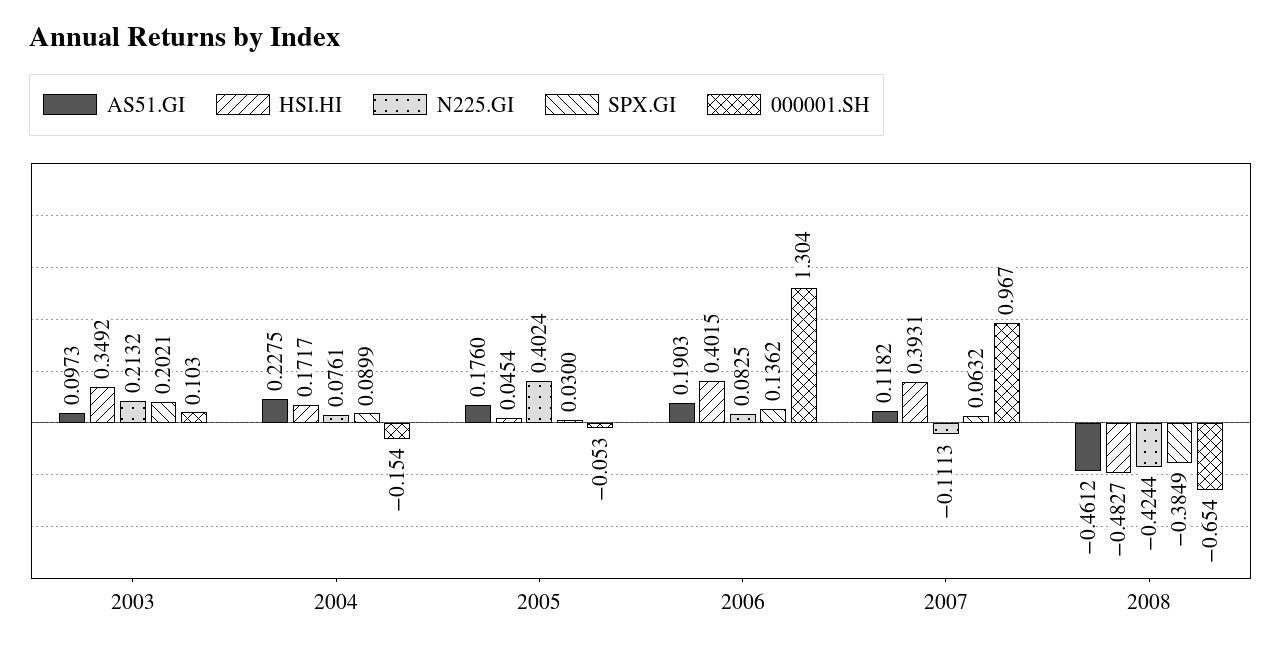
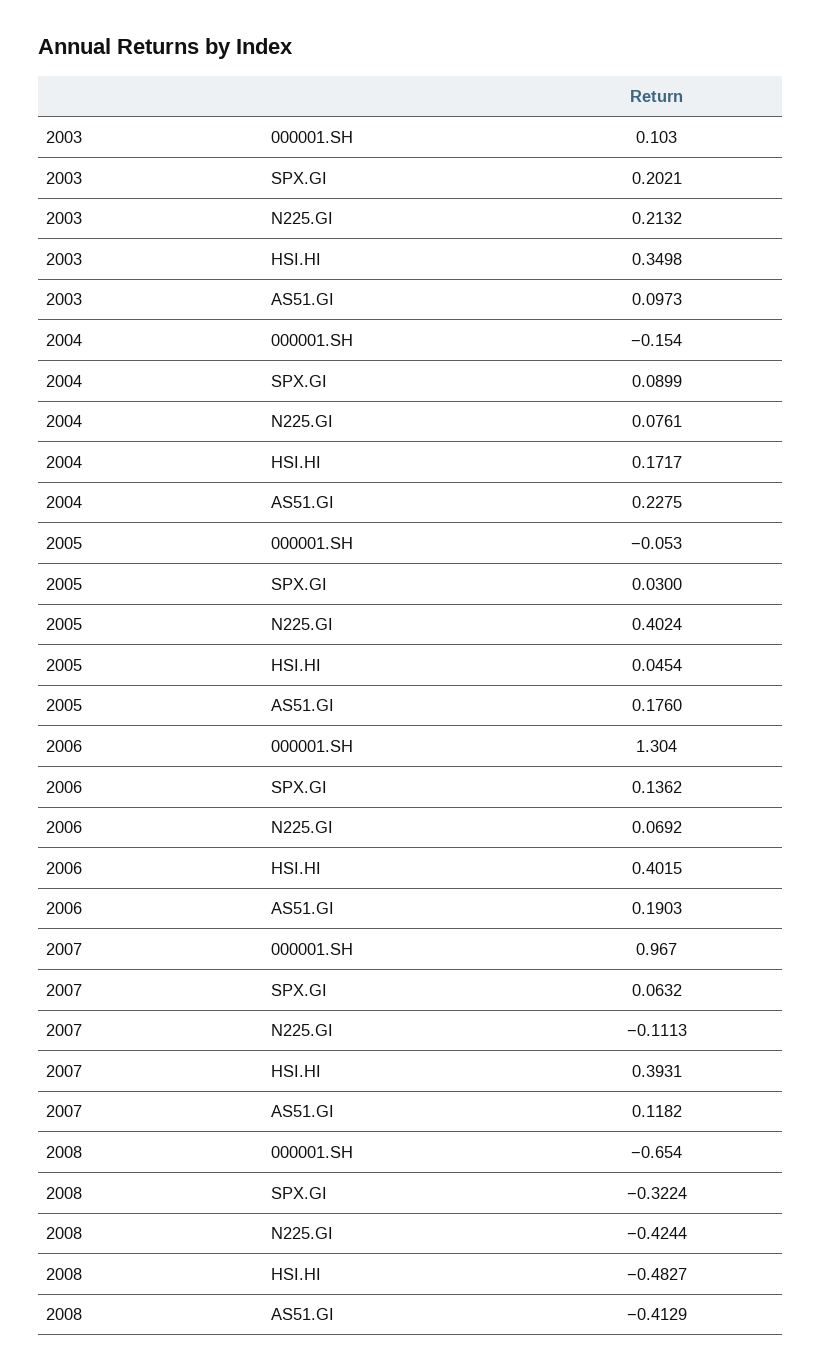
HSI.HI, 2003: 0.3492 -> 0.3498
N225.GI, 2006: 0.0825 -> 0.0692
AS51.GI, 2008: -0.4612 -> -0.4129
SPX.GI, 2008: -0.3849 -> -0.3224

